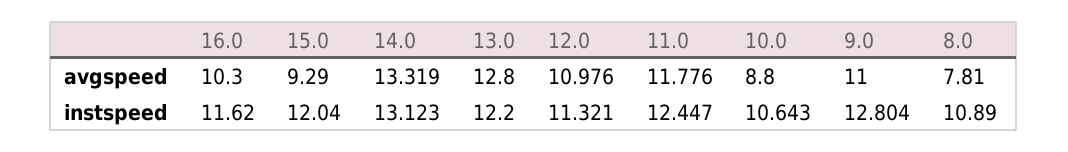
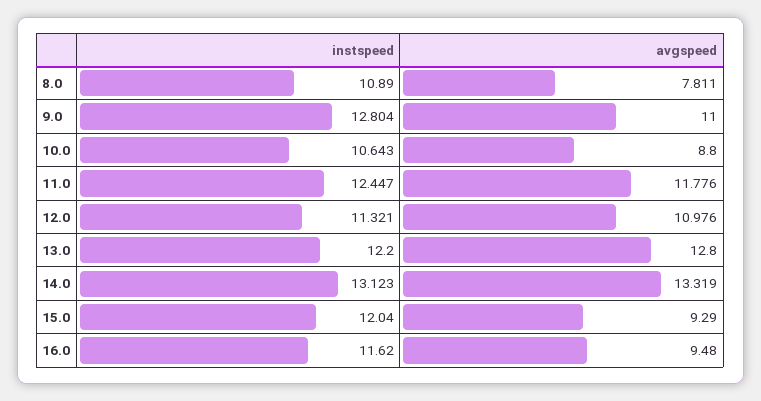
16.0, avgspeed: 10.3 -> 9.48
8.0, avgspeed: 7.81 -> 7.811

